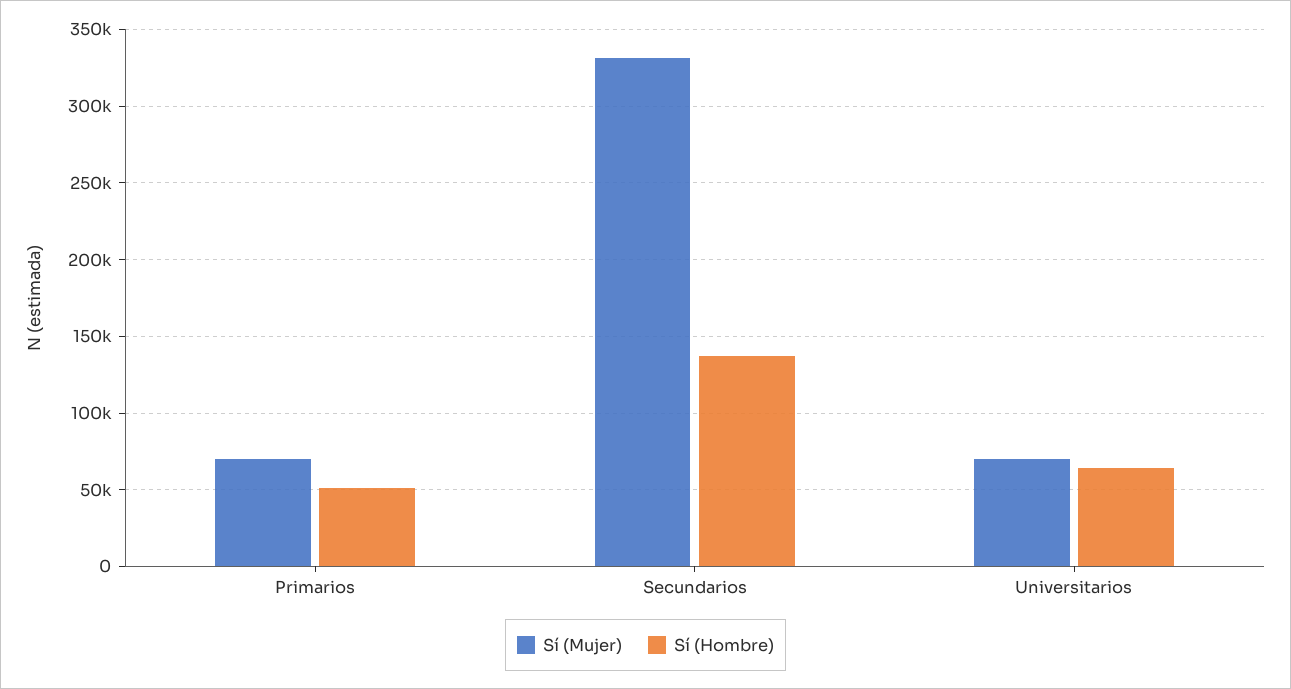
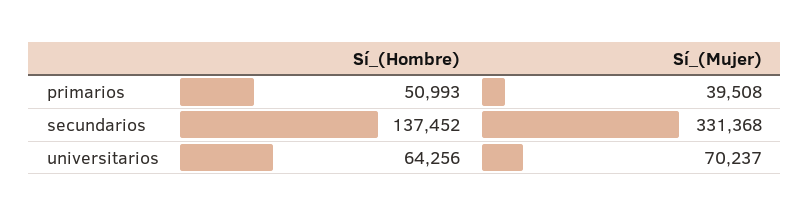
Sí (Mujer), Primarios: 70000 -> 39508

